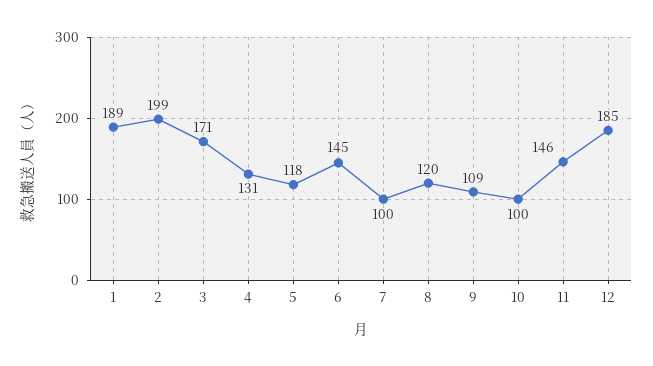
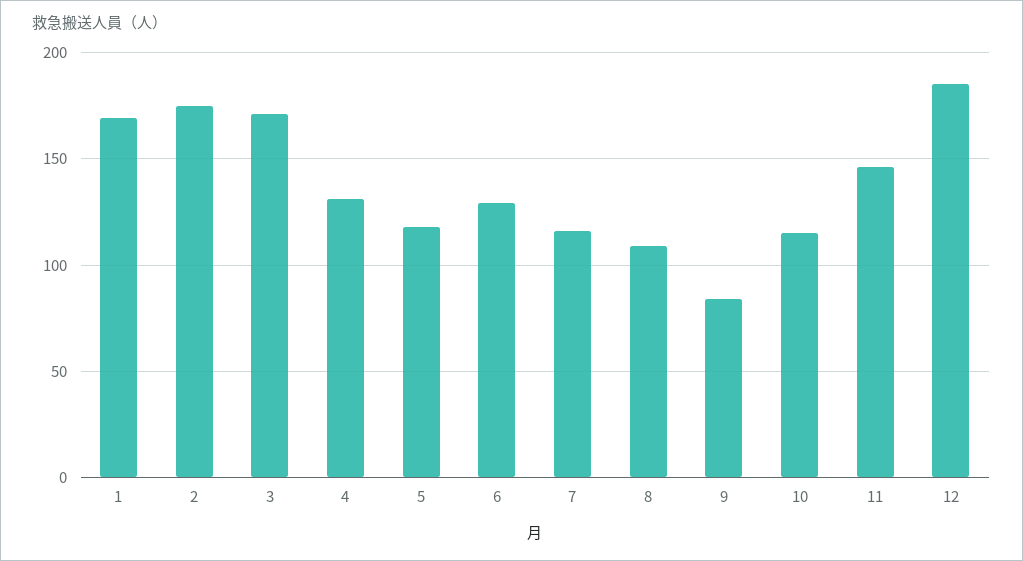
1: 189 -> 170
2: 199 -> 175
6: 145 -> 130
7: 100 -> 115
8: 120 -> 110
9: 109 -> 85
10: 100 -> 115

